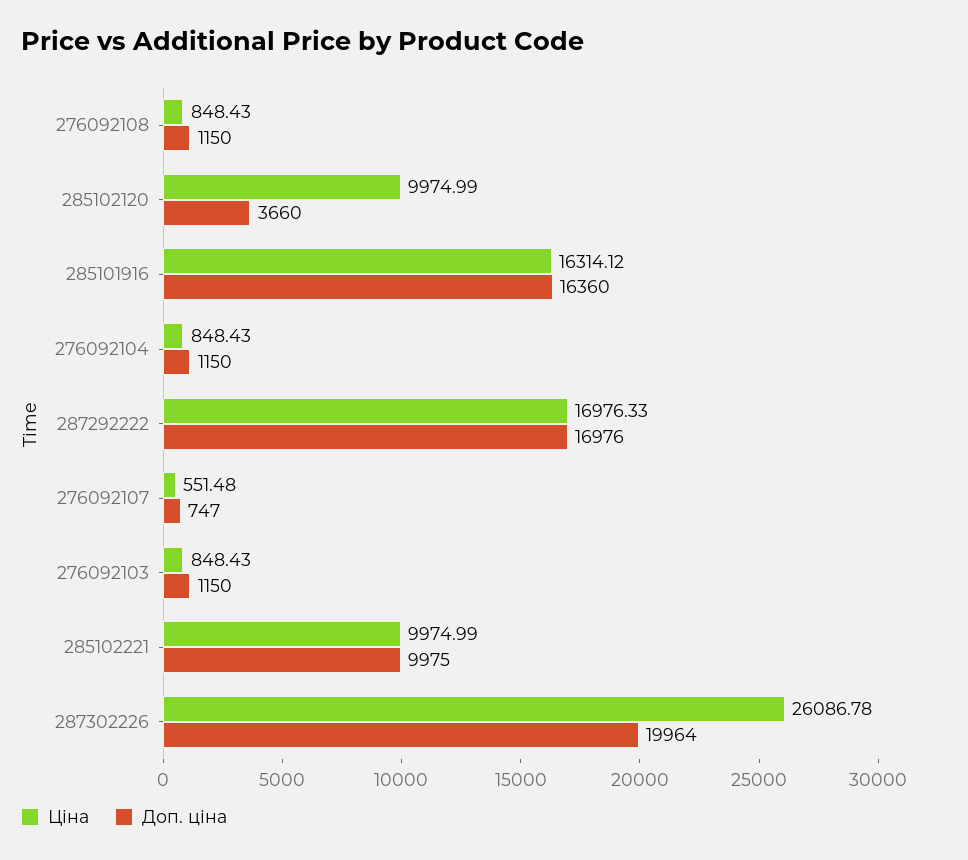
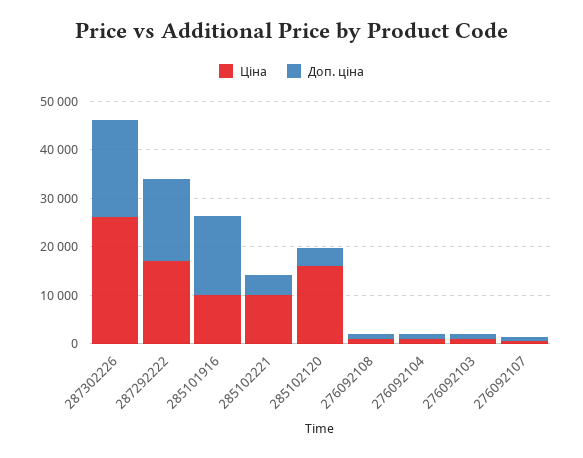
Ціна, 285102120: 9974.99 -> 16000
Ціна, 285101916: 16314.12 -> 10000
Доп. ціна, 285102221: 9975 -> 4000

